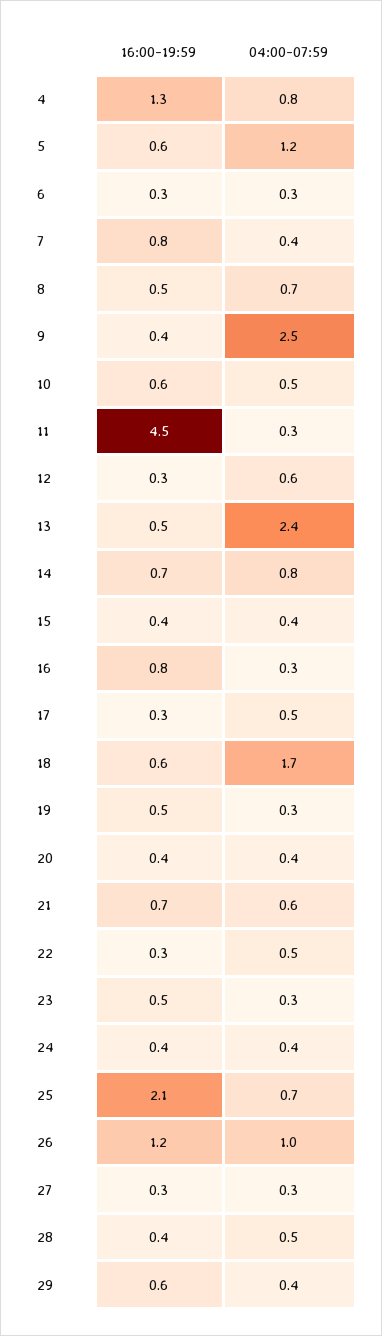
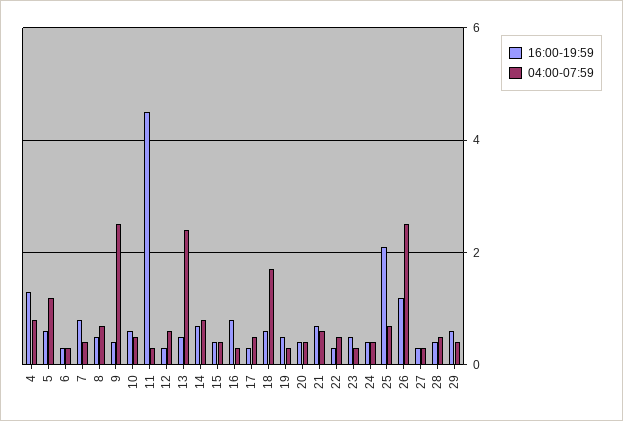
04:00-07:59, 26: 1 -> 2.5

